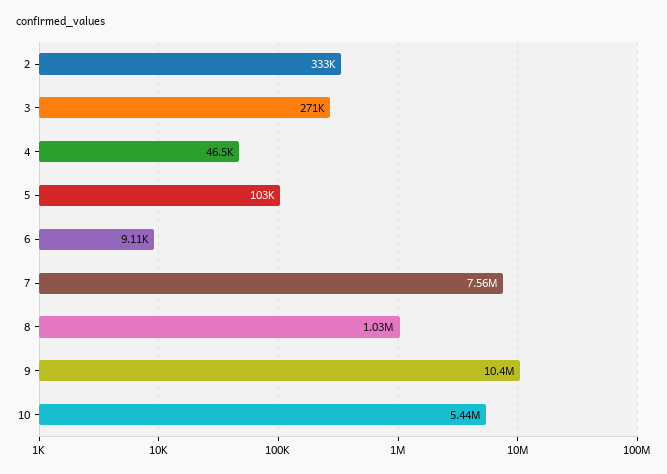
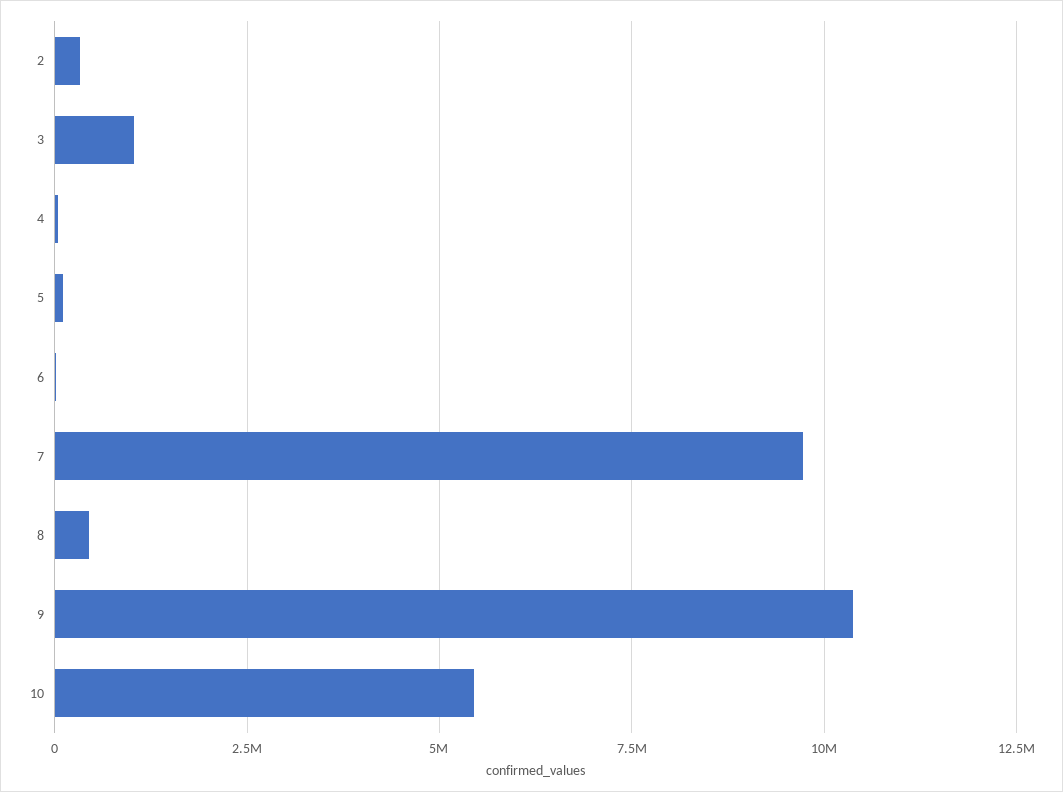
3: 271000 -> 1000000
7: 7560000 -> 9750000
8: 1030000 -> 500000

